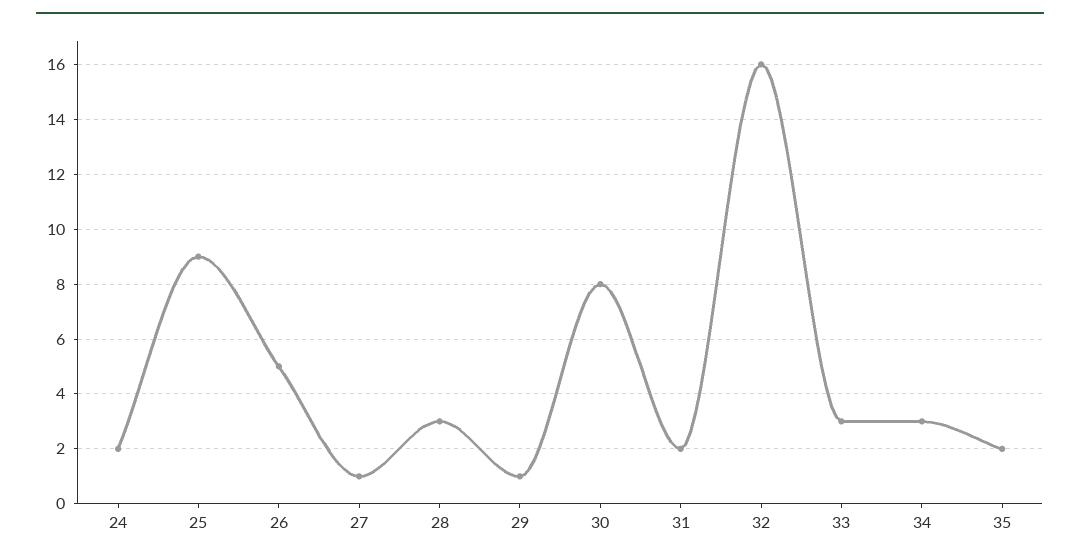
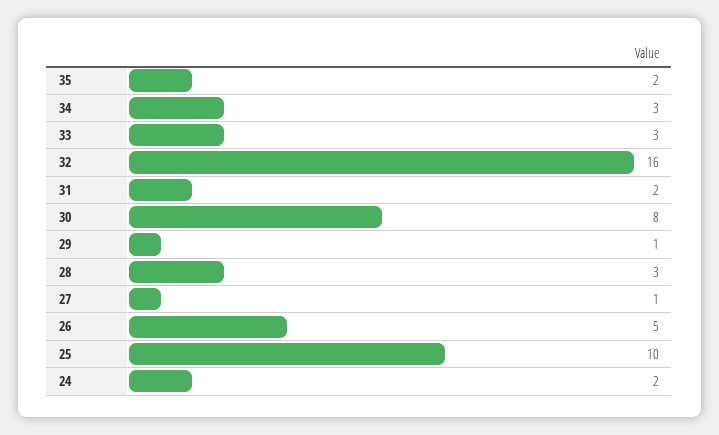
25: 9 -> 10

